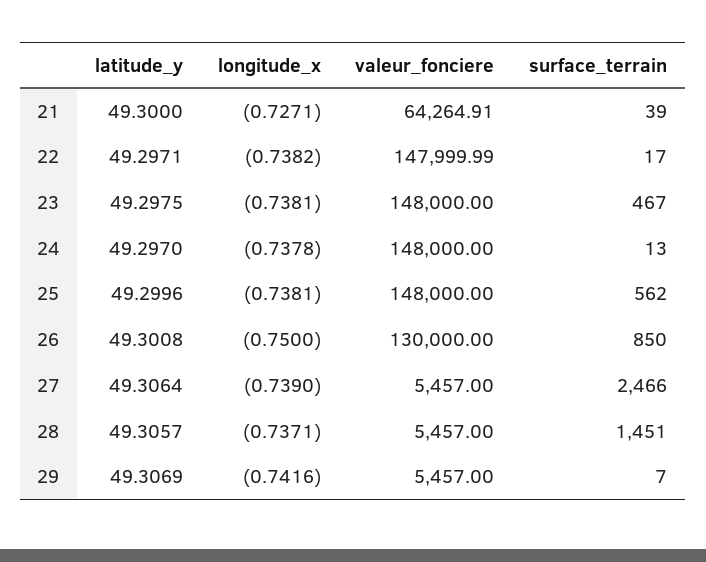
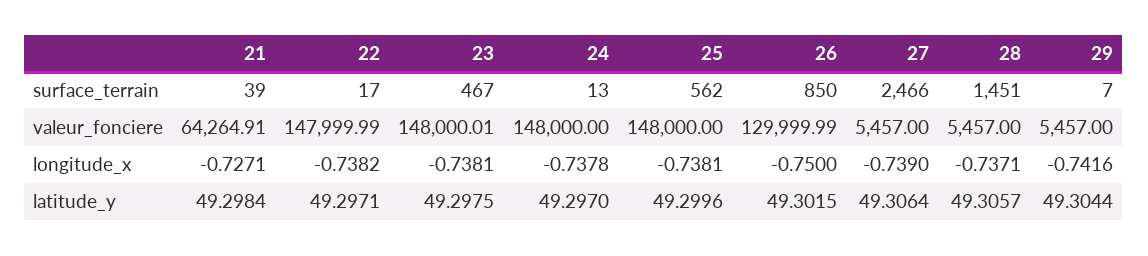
latitude_y, 21: 49.3 -> 49.2984
valeur_fonciere, 23: 148000 -> 148000.01
latitude_y, 26: 49.3008 -> 49.3015
valeur_fonciere, 26: 130000 -> 129999.99
latitude_y, 29: 49.3069 -> 49.3044

